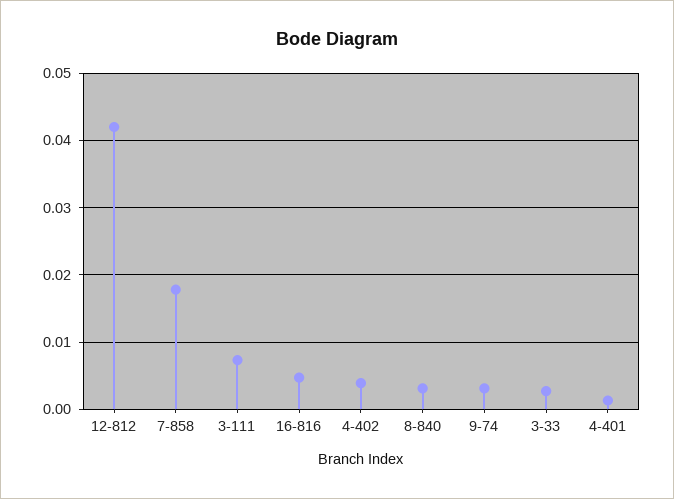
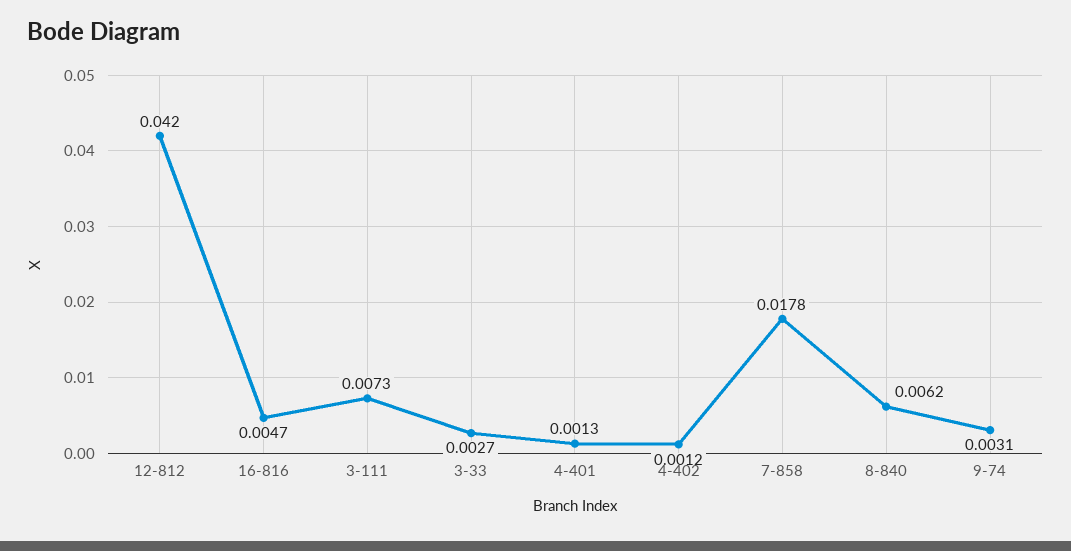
4-402: 0.004 -> 0.0012
8-840: 0.003 -> 0.0062

